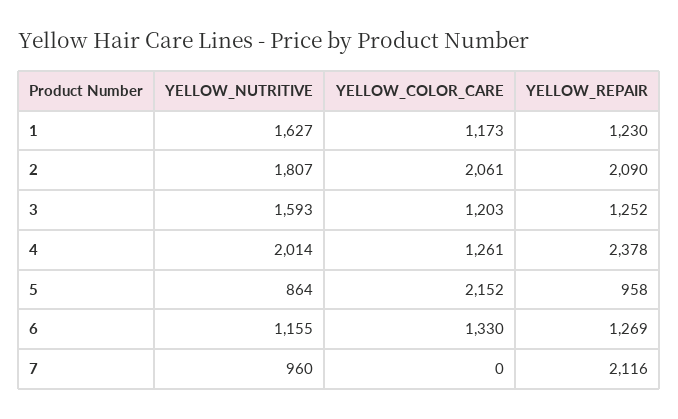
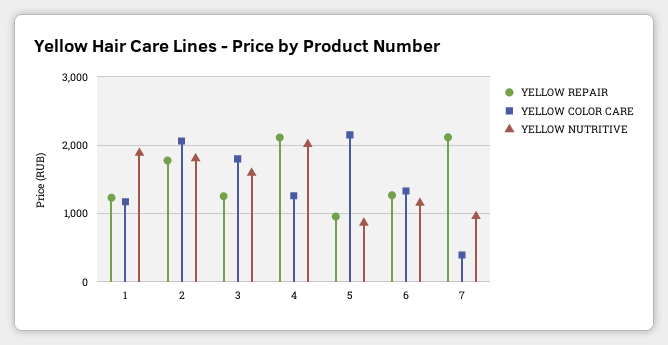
YELLOW_NUTRITIVE, 1: 1627 -> 1900
YELLOW_REPAIR, 2: 2090 -> 1800
YELLOW_COLOR_CARE, 3: 1203 -> 1800
YELLOW_REPAIR, 4: 2378 -> 2100
YELLOW_COLOR_CARE, 7: 0 -> 400

